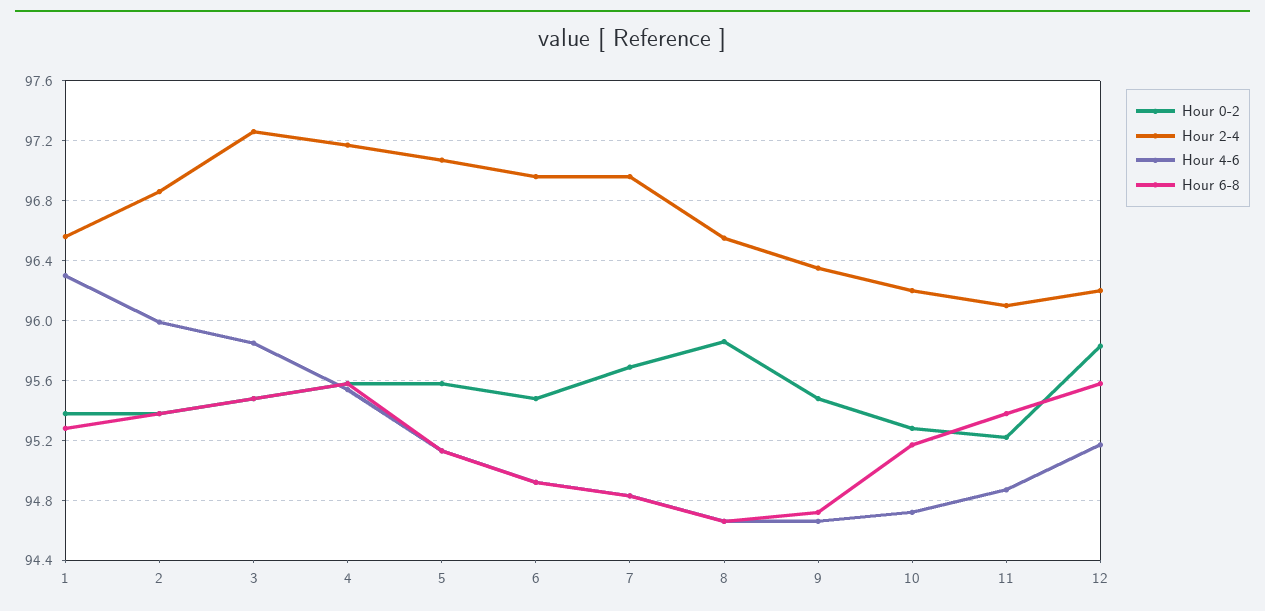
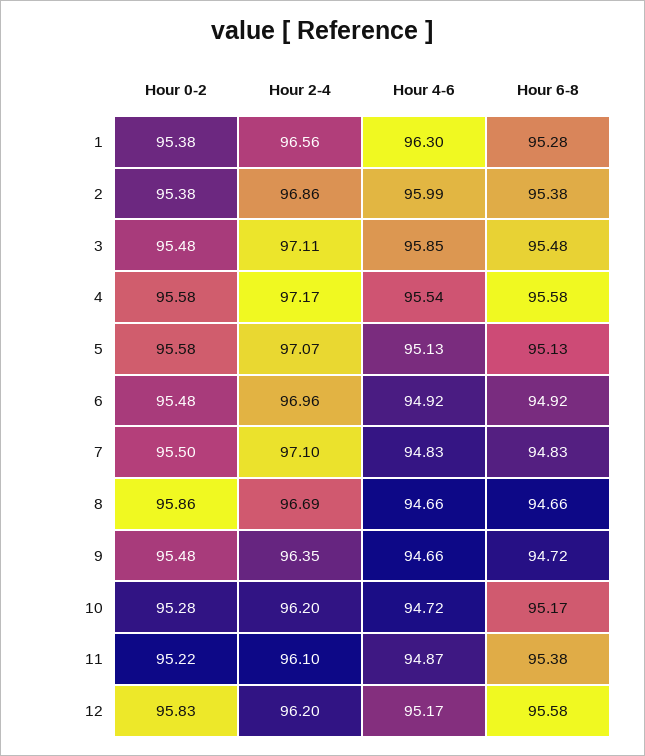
Hour 2-4, 3: 97.25 -> 97.11
Hour 0-2, 7: 95.7 -> 95.5
Hour 2-4, 7: 96.95 -> 97.1
Hour 2-4, 8: 96.55 -> 96.69

